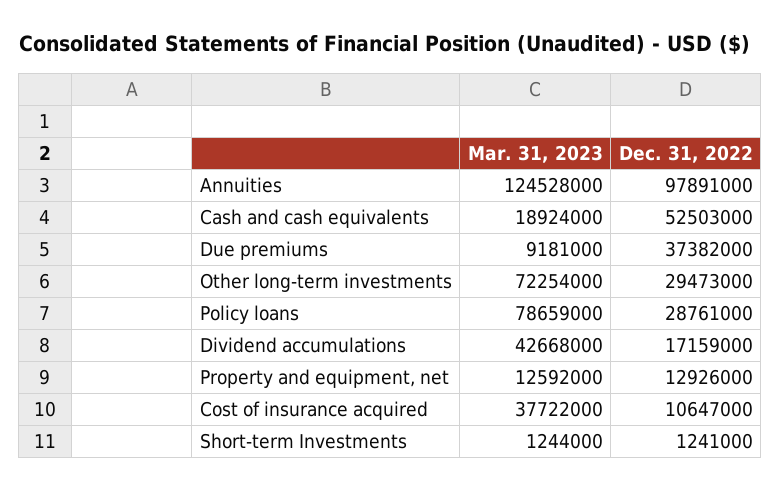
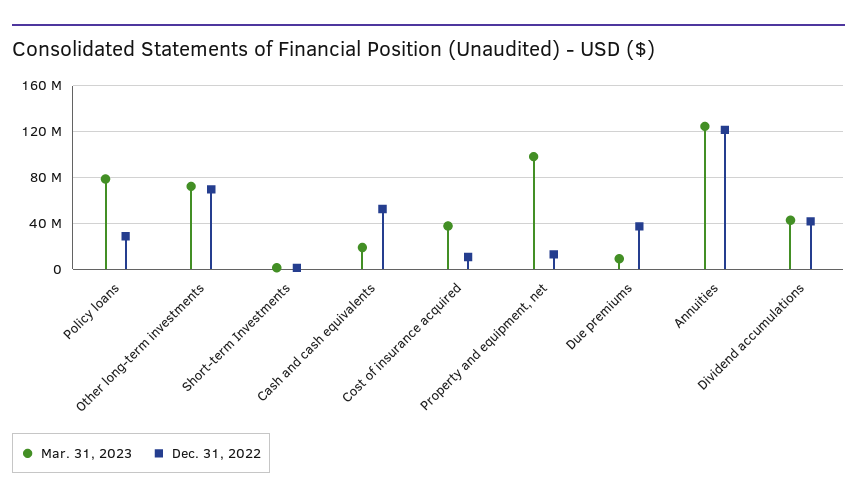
Dec. 31, 2022, Annuities: 97891000 -> 120000000
Dec. 31, 2022, Other long-term investments: 29473000 -> 70000000
Dec. 31, 2022, Dividend accumulations: 17159000 -> 40000000
Mar. 31, 2023, Property and equipment, net: 12592000 -> 100000000

